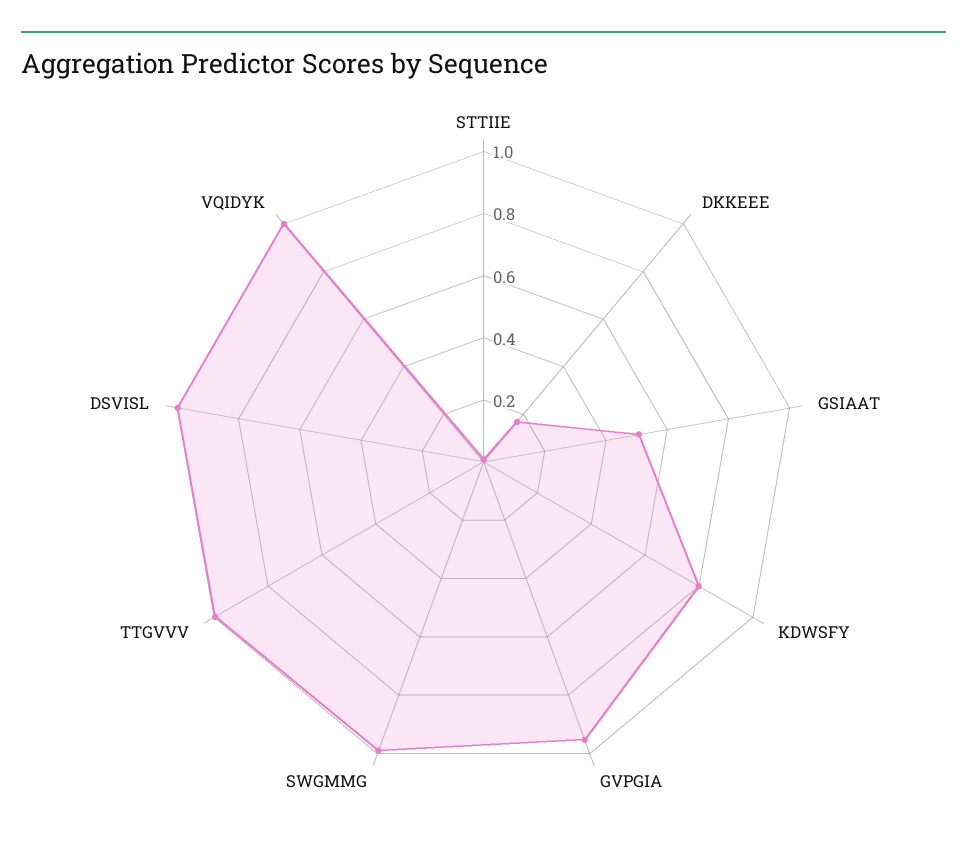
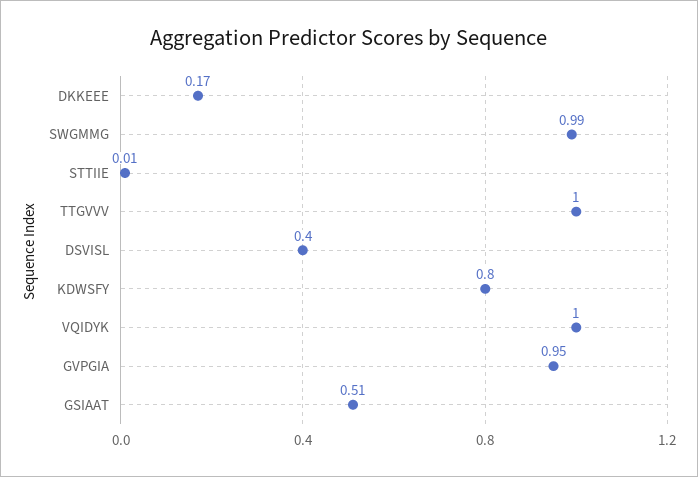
DSVISL: 1 -> 0.4

